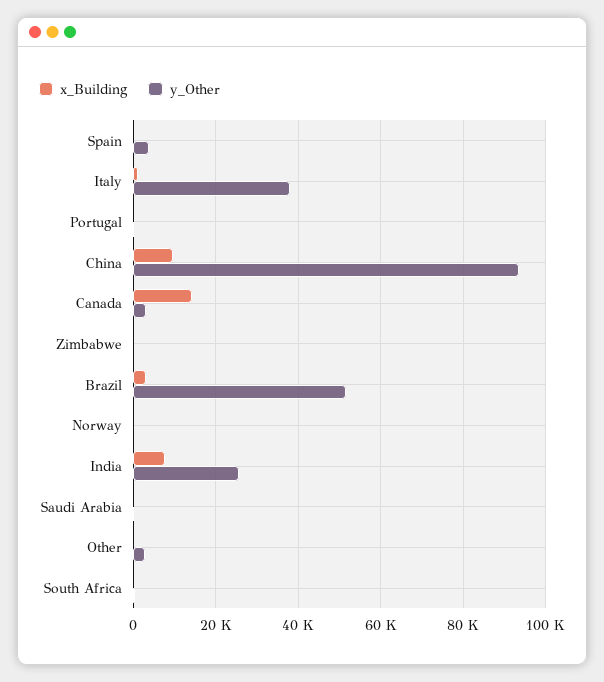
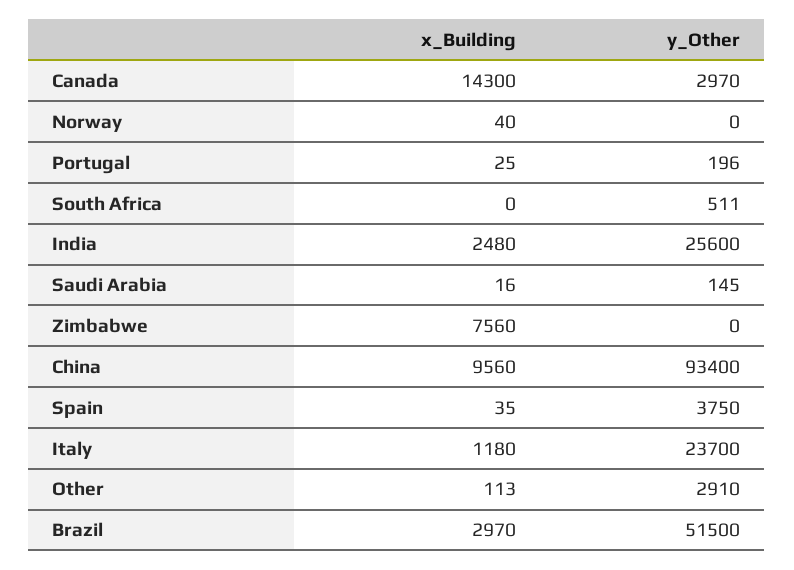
y_Other, Italy: 38000 -> 23700
x_Building, Zimbabwe: 0 -> 7560
x_Building, India: 8000 -> 2480

